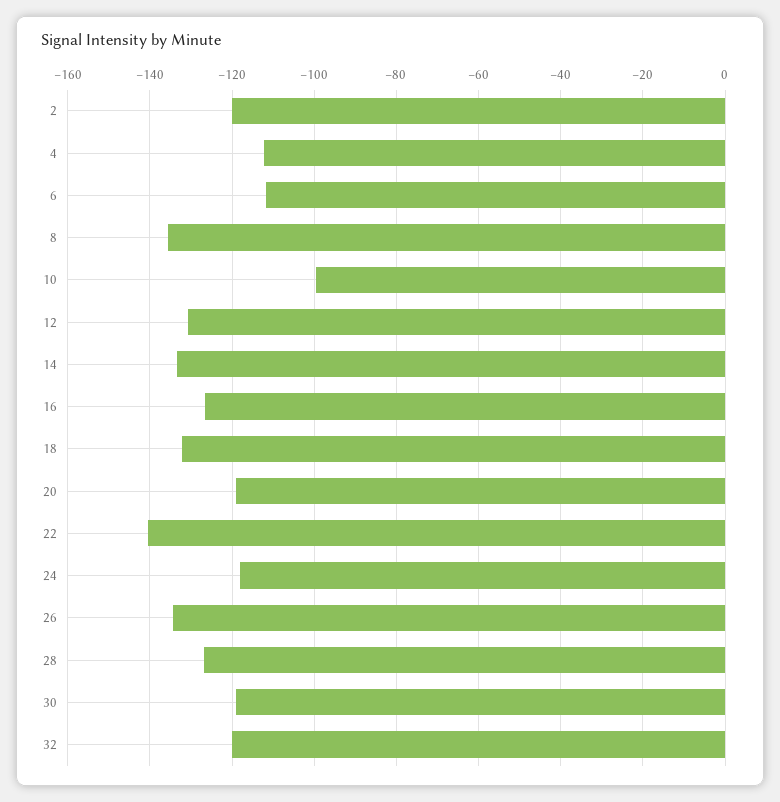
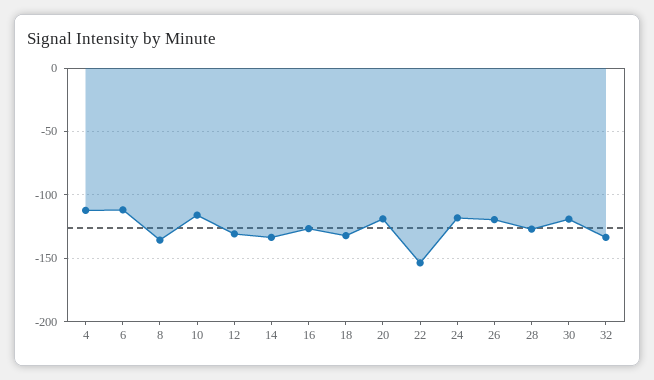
2: -120 -> none
10: -100 -> -115
22: -140 -> -155
26: -134 -> -120
32: -120 -> -135

